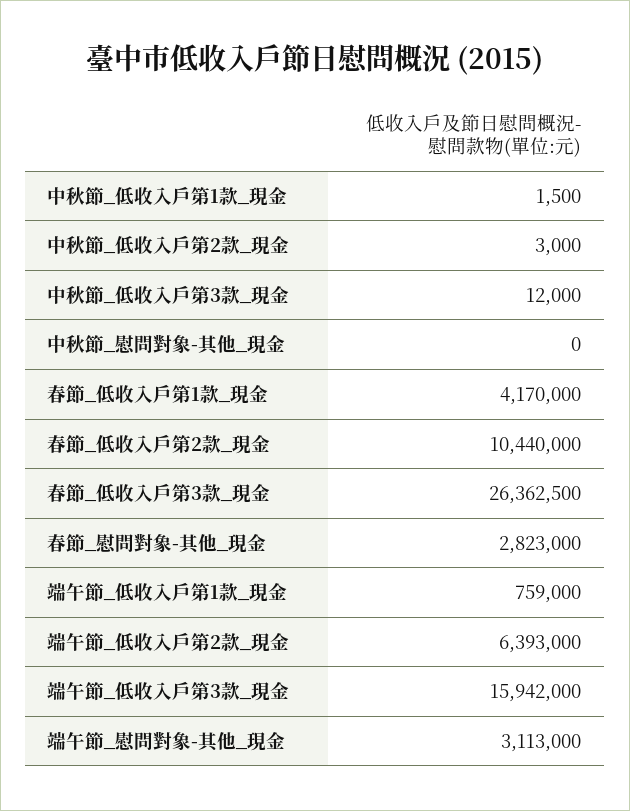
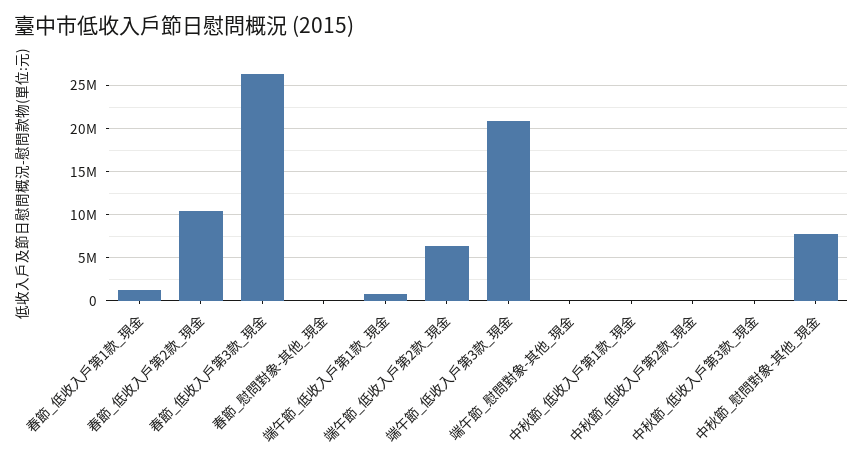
中秋節_慰問對象-其他_現金: 0 -> 8000000
春節_低收入戶第1款_現金: 4170000 -> 1000000
春節_慰問對象-其他_現金: 2823000 -> 0
端午節_低收入戶第3款_現金: 15942000 -> 21000000
端午節_慰問對象-其他_現金: 3113000 -> 0

